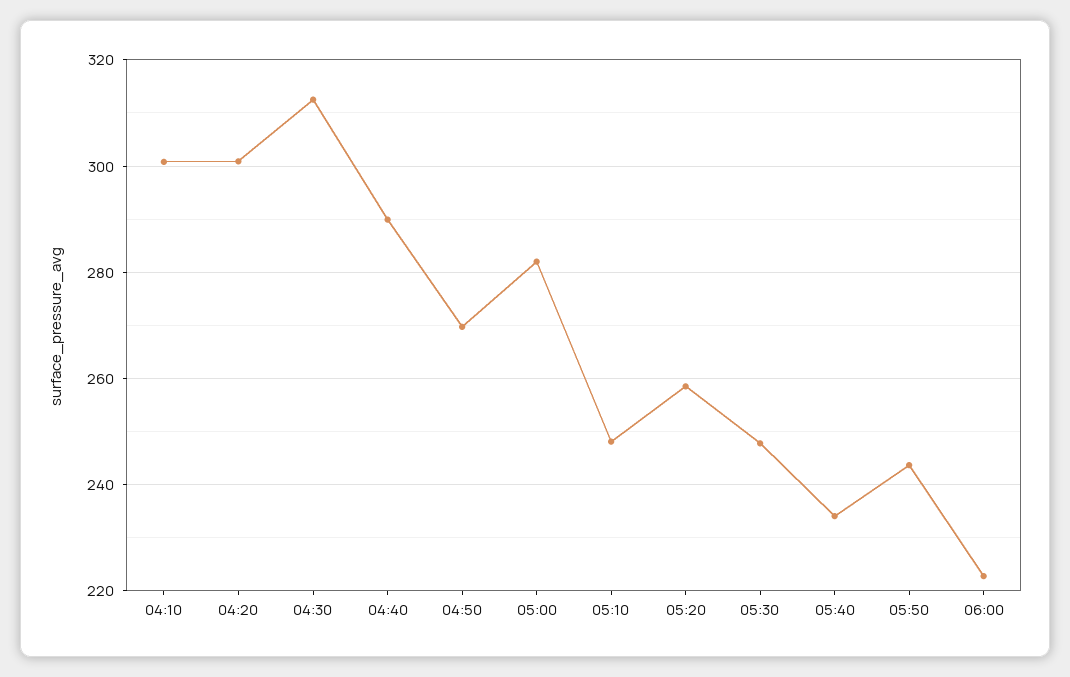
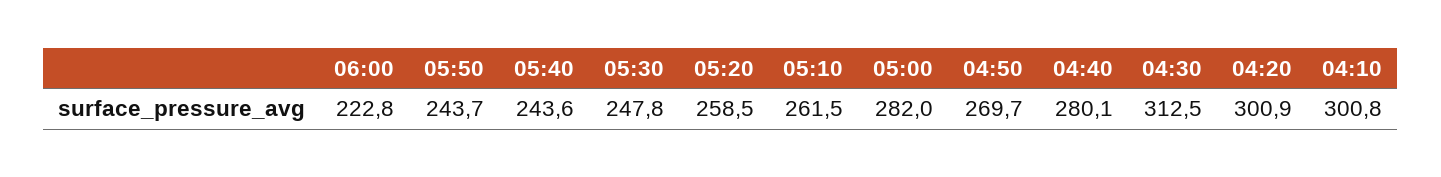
04:40: 290 -> 280.1
05:10: 248 -> 261.5
05:40: 234 -> 243.6

